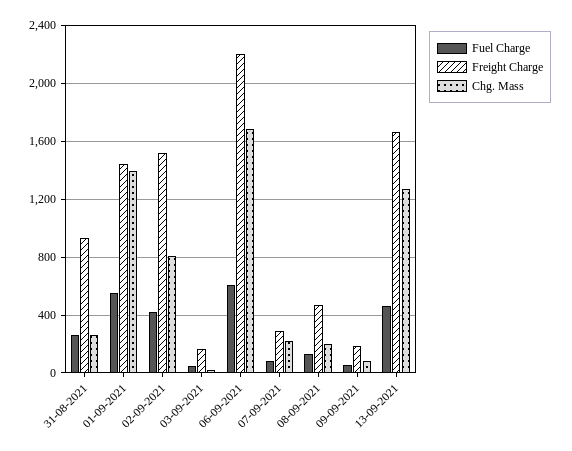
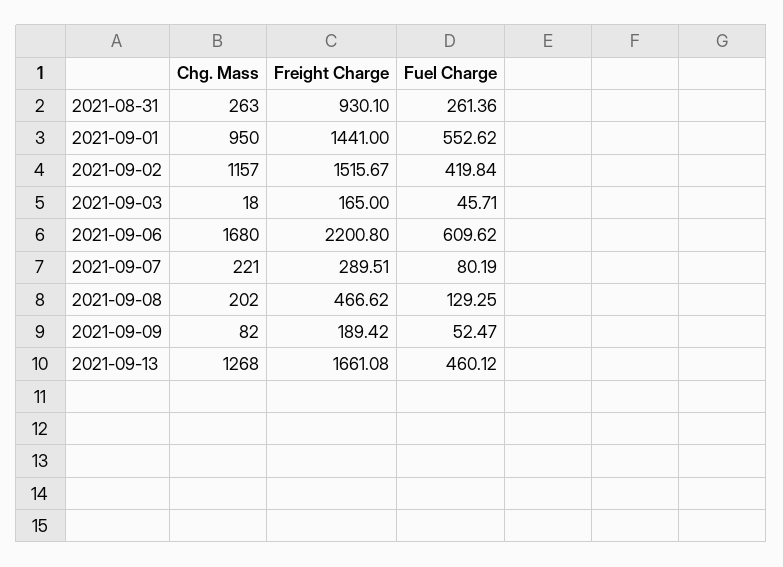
Chg. Mass, 01-09-2021: 1400 -> 950
Chg. Mass, 02-09-2021: 800 -> 1157

